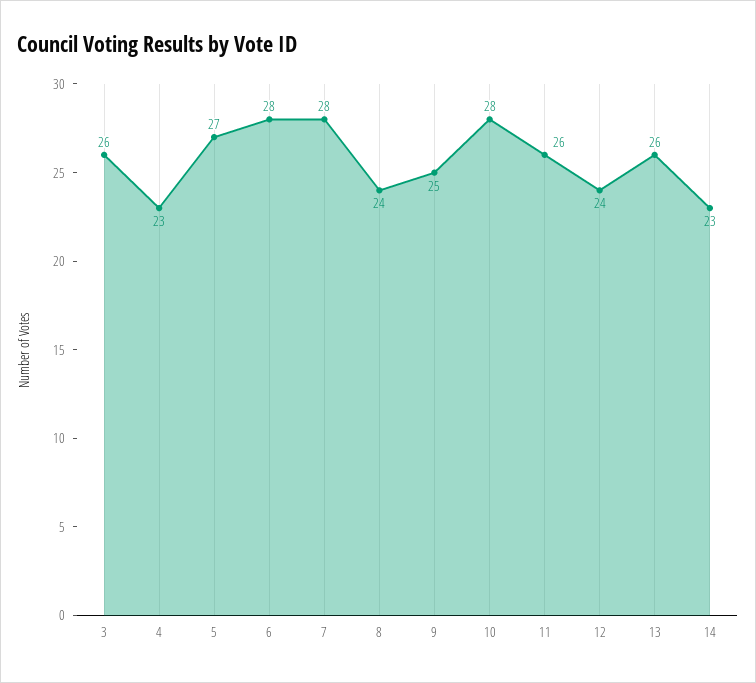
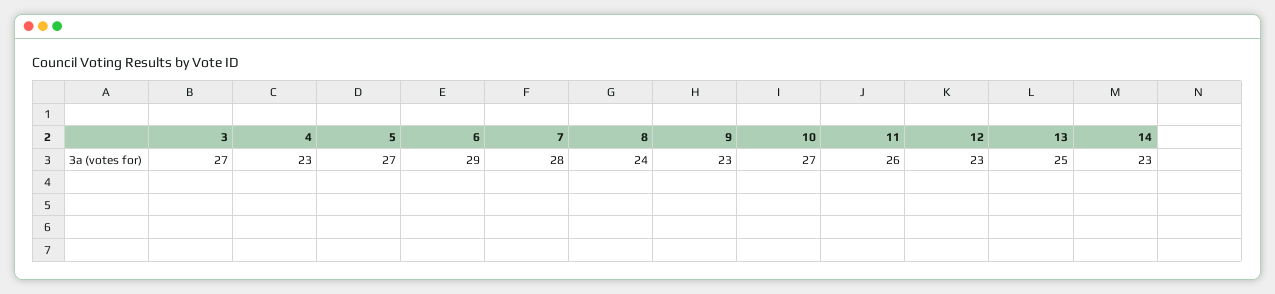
3: 26 -> 27
6: 28 -> 29
9: 25 -> 23
10: 28 -> 27
12: 24 -> 23
13: 26 -> 25

